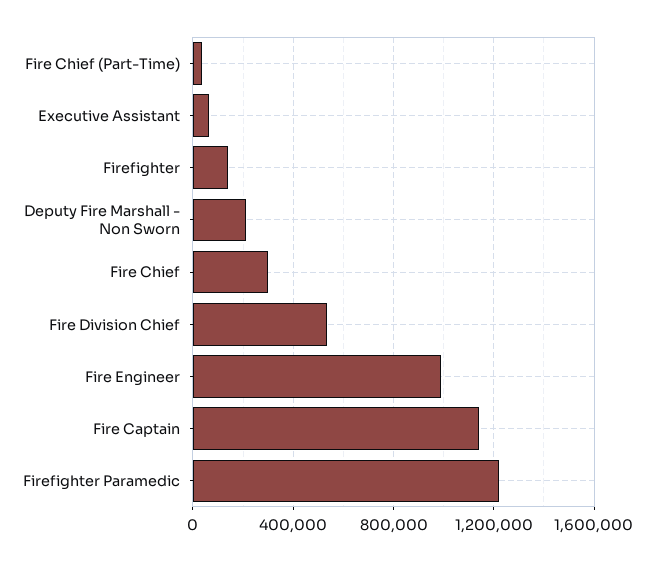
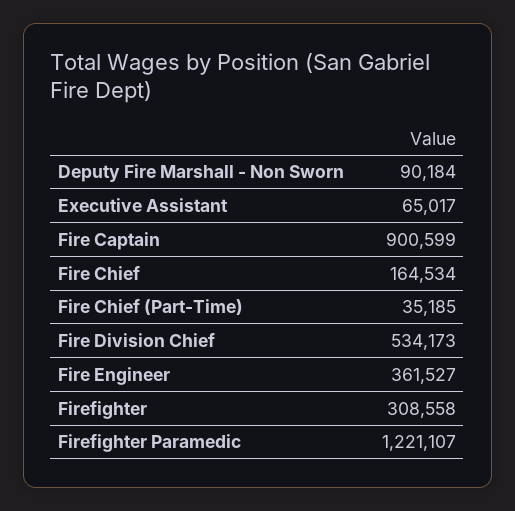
Firefighter: 150000 -> 308558
Deputy Fire Marshall - Non Sworn: 200000 -> 90184
Fire Chief: 300000 -> 164534
Fire Engineer: 1000000 -> 361527
Fire Captain: 1150000 -> 900599

